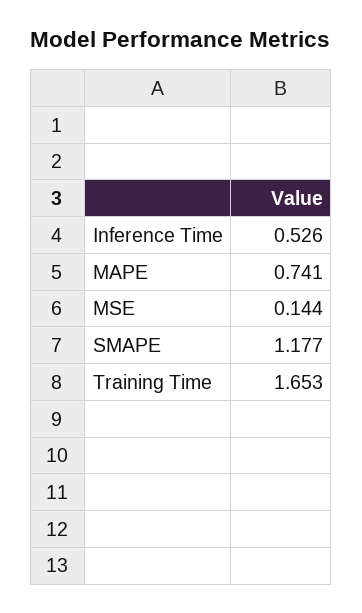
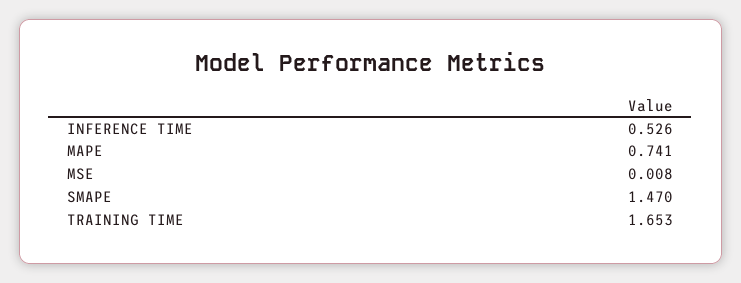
MSE: 0.144 -> 0.008
SMAPE: 1.177 -> 1.47

